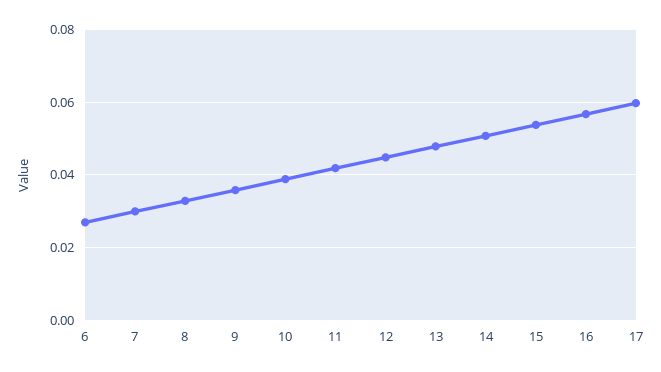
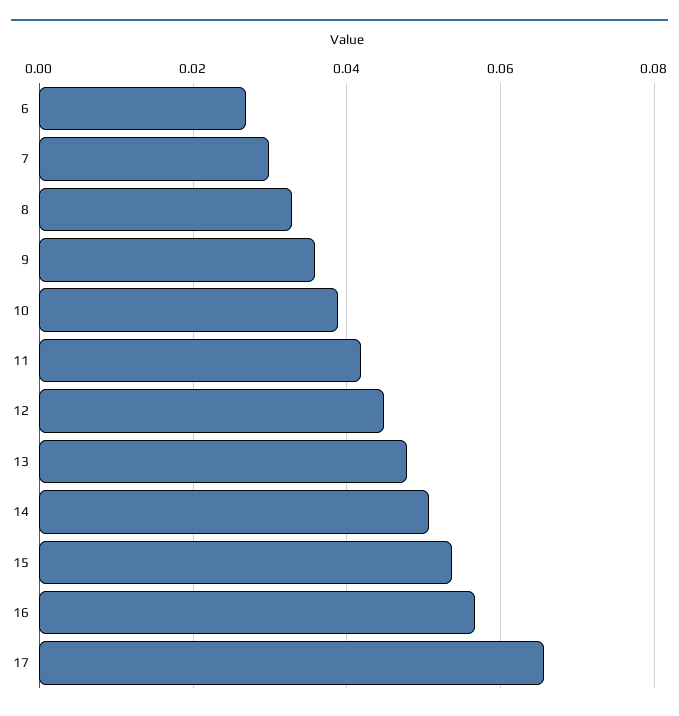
17: 0.06 -> 0.066

